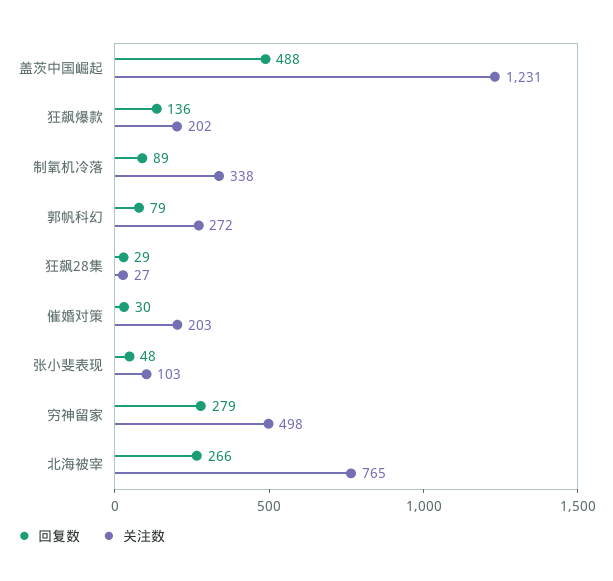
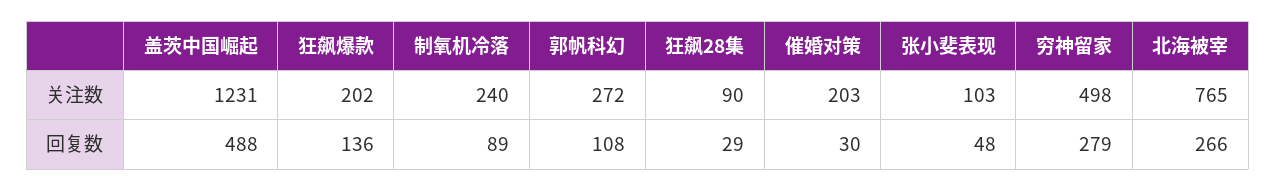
关注数, 制氧机冷落: 338 -> 240
回复数, 郭帆科幻: 79 -> 108
关注数, 狂飙28集: 27 -> 90

